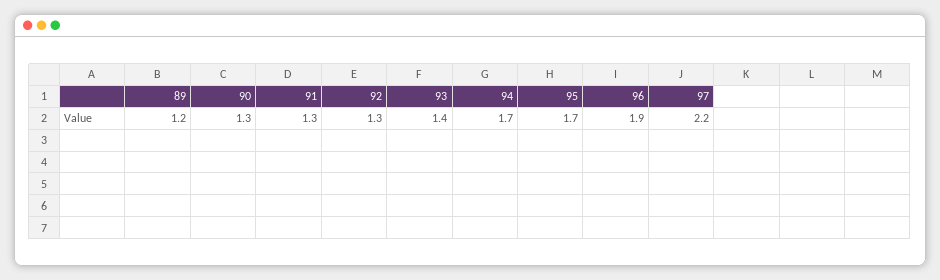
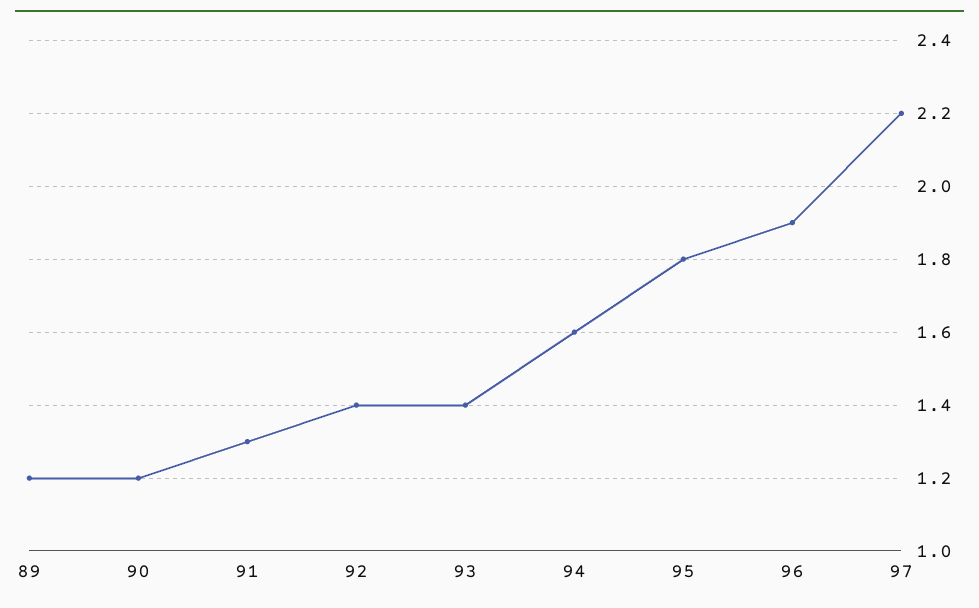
90: 1.3 -> 1.2
92: 1.3 -> 1.4
94: 1.7 -> 1.6
95: 1.7 -> 1.8

